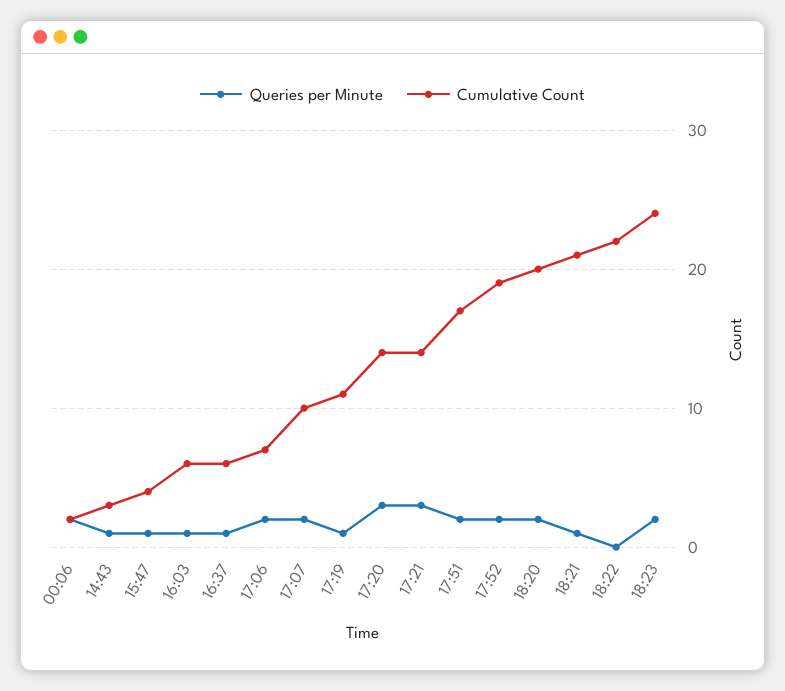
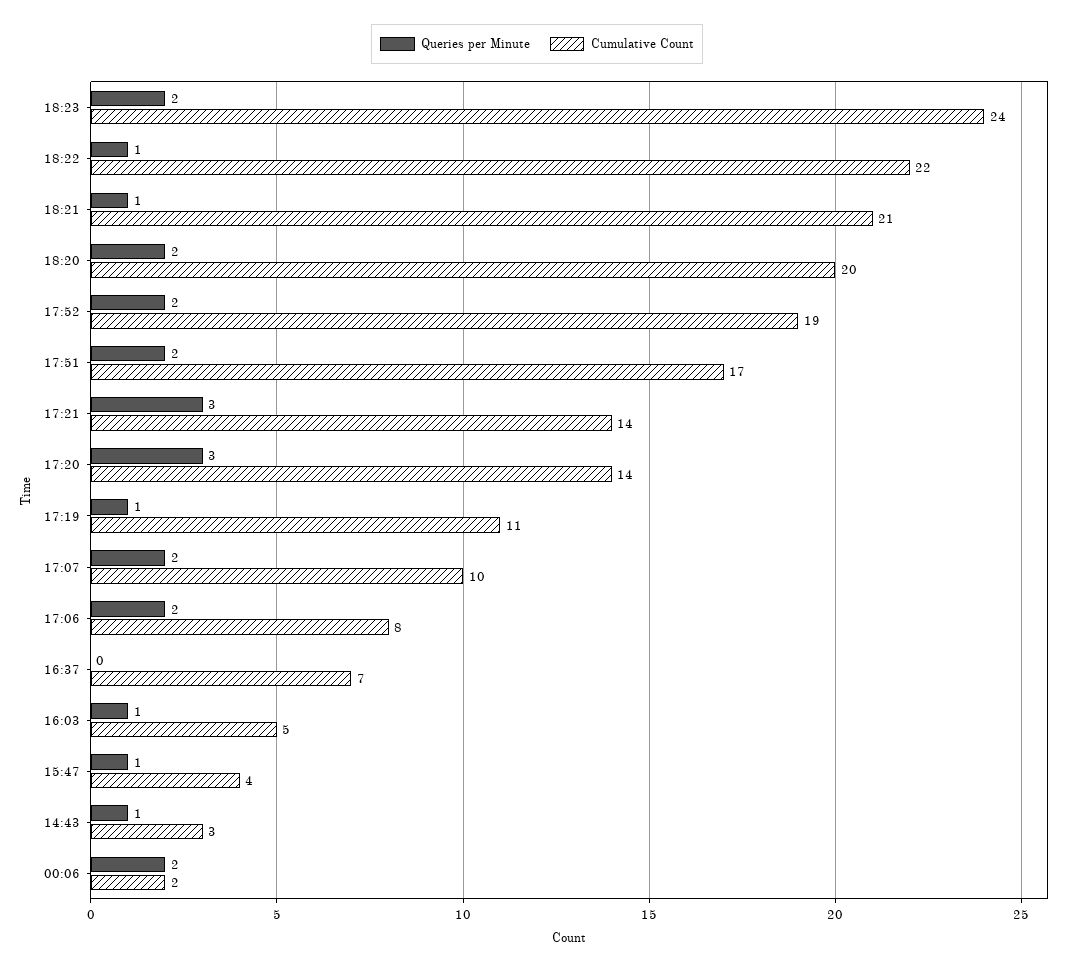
Cumulative Count, 16:03: 6 -> 5
Queries per Minute, 16:37: 1 -> 0
Cumulative Count, 16:37: 6 -> 7
Cumulative Count, 17:06: 7 -> 8
Queries per Minute, 18:22: 0 -> 1

